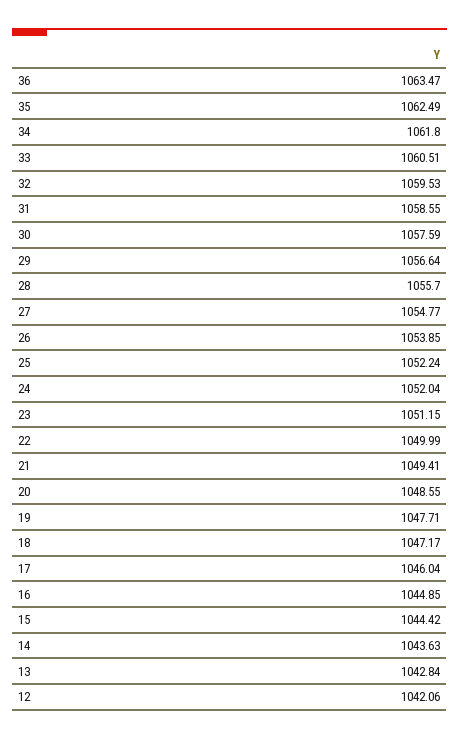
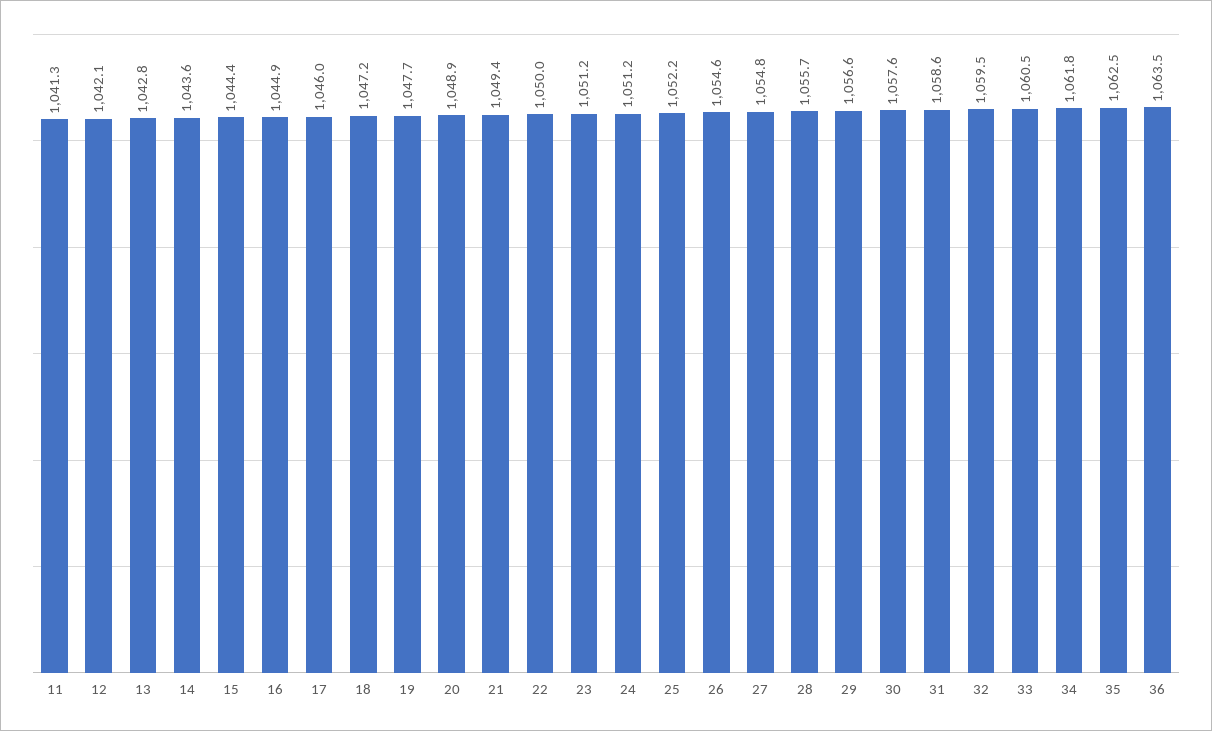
26: 1053.85 -> 1054.6
24: 1052.04 -> 1051.2
20: 1048.55 -> 1048.9
11: none -> 1041.3

